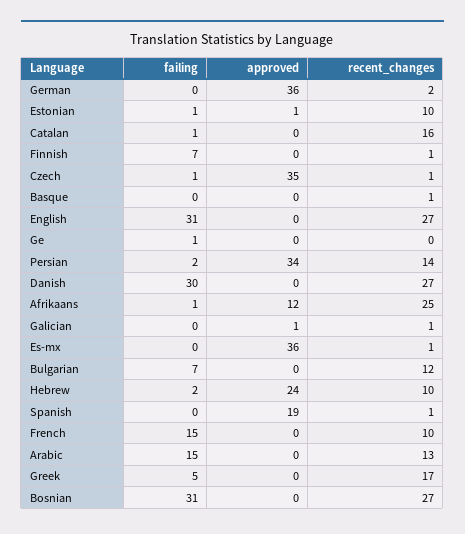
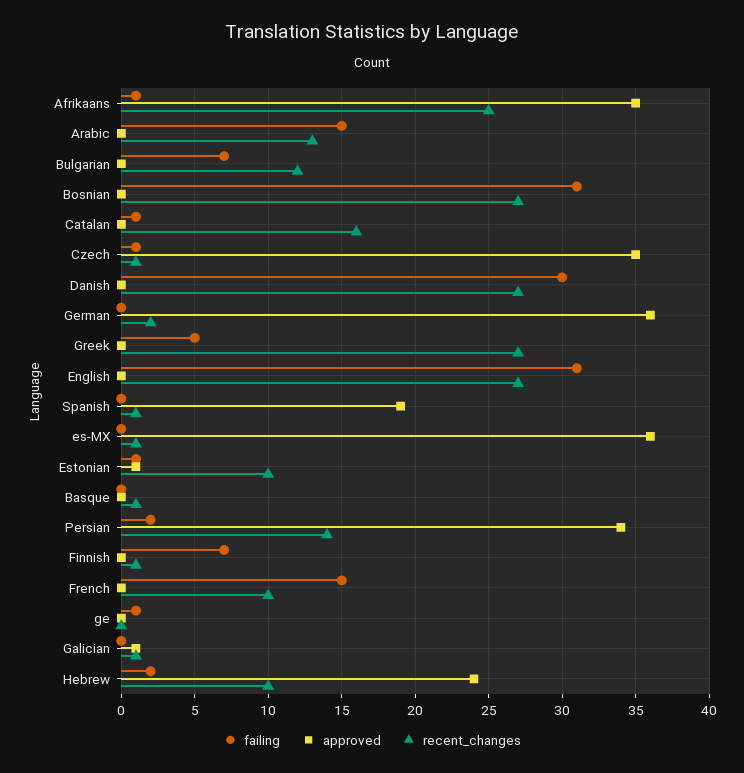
approved, Afrikaans: 12 -> 35
recent_changes, Greek: 17 -> 27

